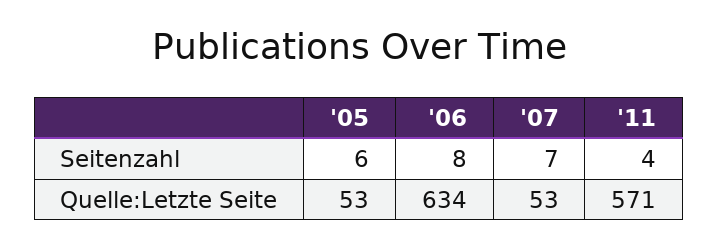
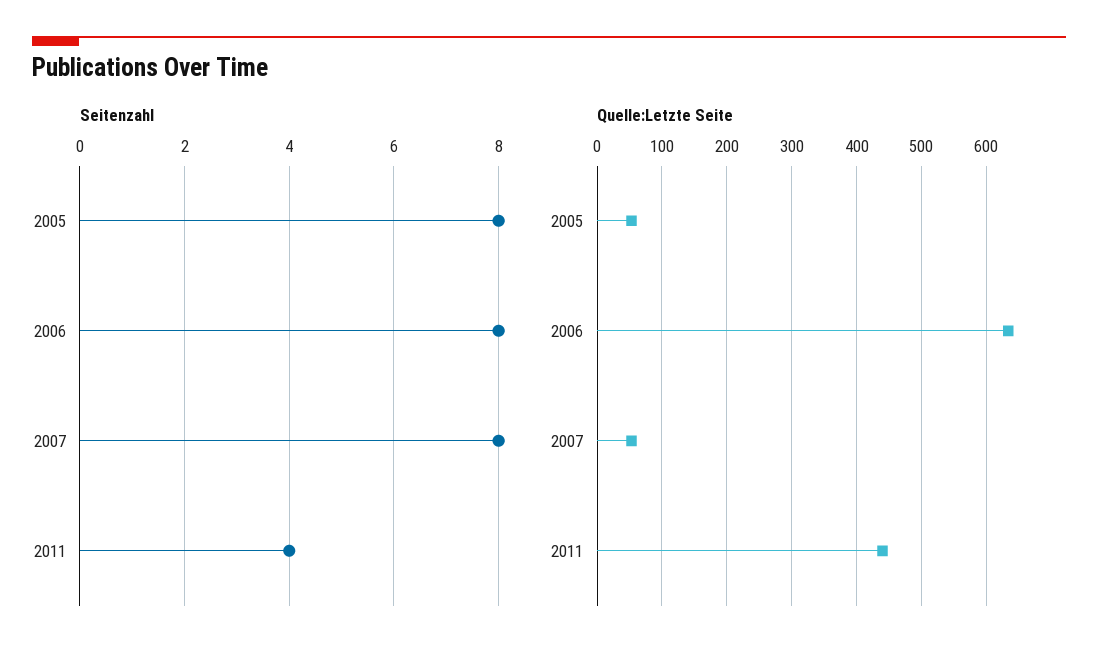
Seitenzahl, '05: 6 -> 8
Seitenzahl, '07: 7 -> 8
Quelle:Letzte Seite, '11: 571 -> 440

